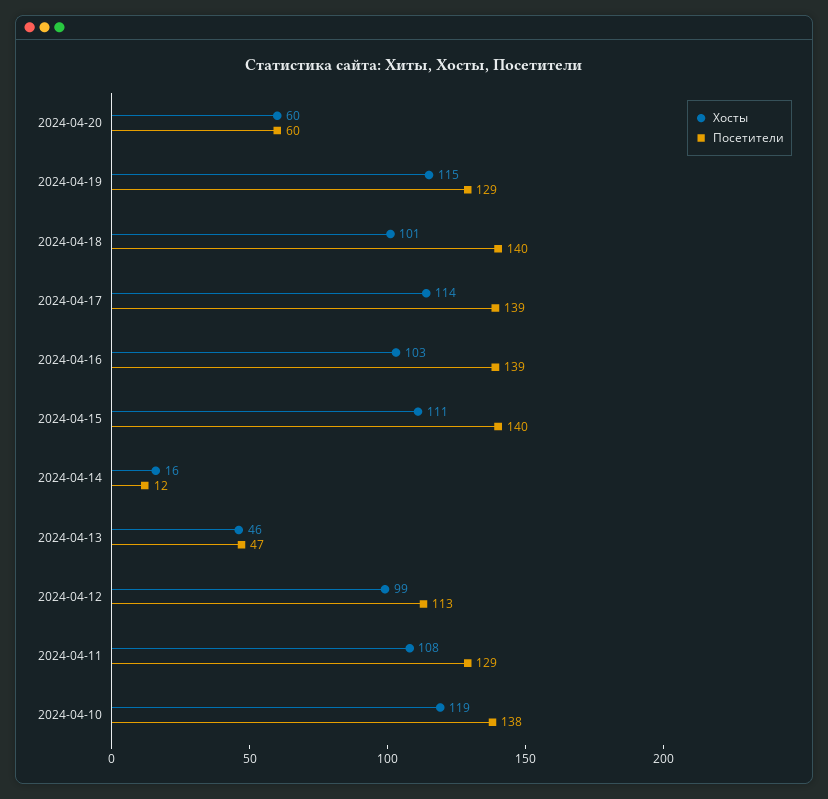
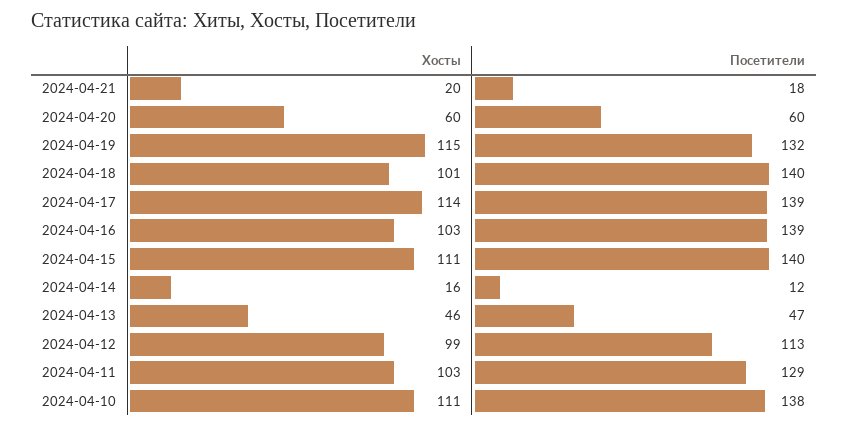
Посетители, 2024-04-19: 129 -> 132
Хосты, 2024-04-11: 108 -> 103
Хосты, 2024-04-10: 119 -> 111
Хосты, 2024-04-21: none -> 20
Посетители, 2024-04-21: none -> 18

